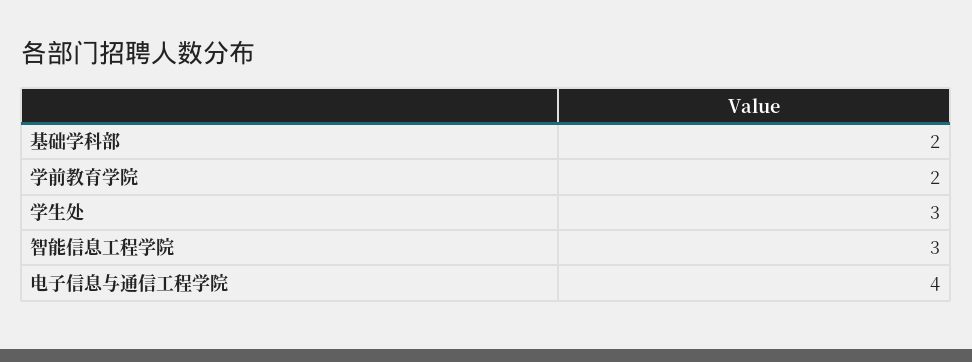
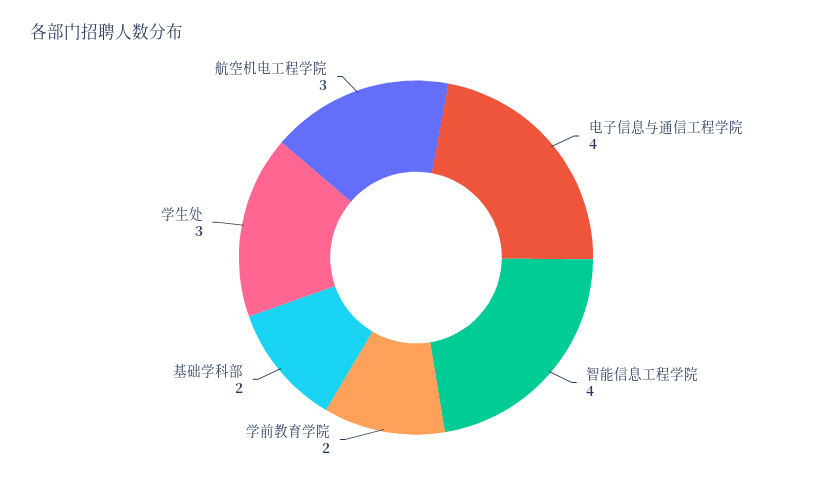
智能信息工程学院: 3 -> 4
航空机电工程学院: none -> 3

